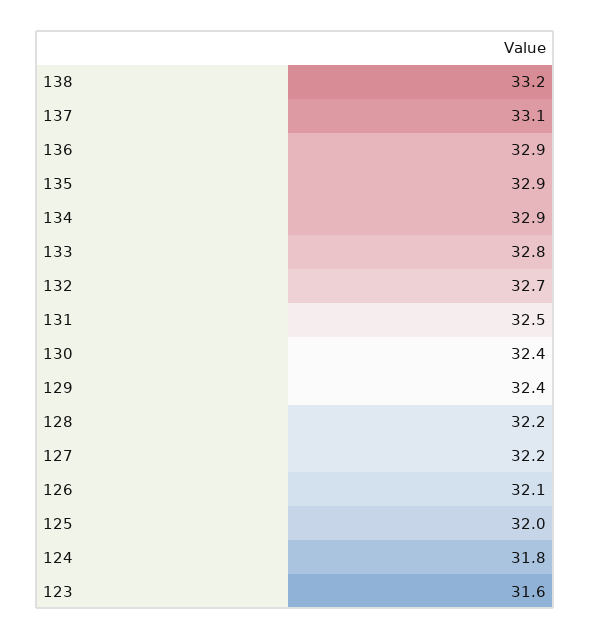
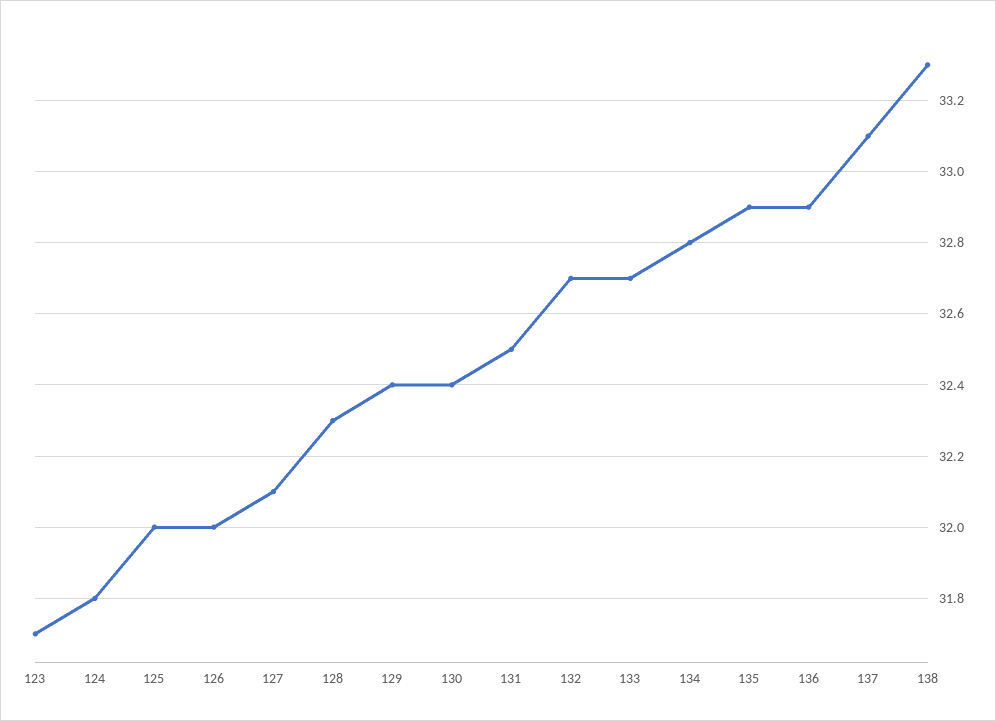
138: 33.2 -> 33.3
134: 32.9 -> 32.8
133: 32.8 -> 32.7
128: 32.2 -> 32.3
127: 32.2 -> 32.1
126: 32.1 -> 32
123: 31.6 -> 31.7

